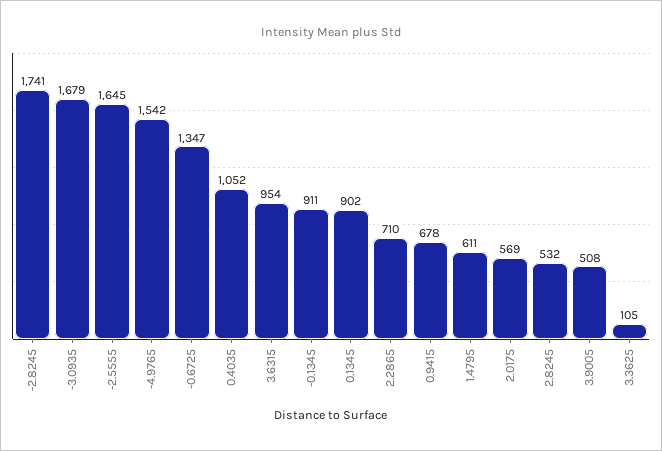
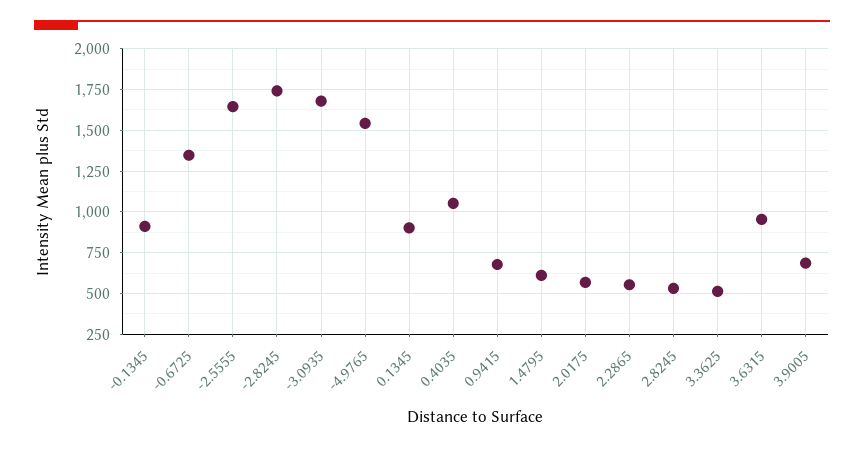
2.2865: 710 -> 550
3.9005: 508 -> 700
3.3625: 105 -> 500

